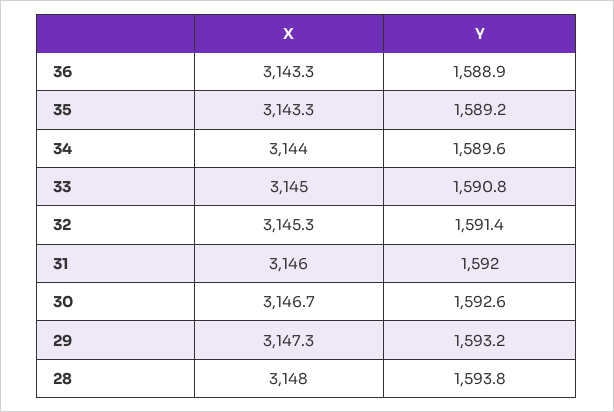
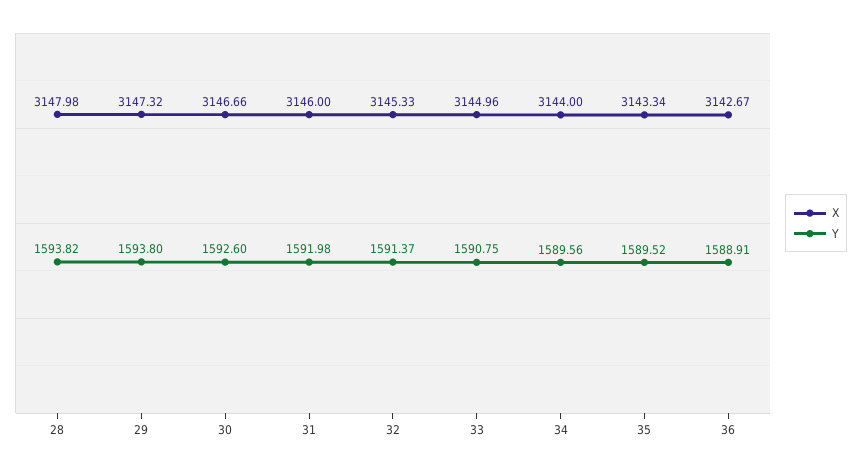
X, 36: 3143.3 -> 3142.67
Y, 35: 1589.2 -> 1589.52
Y, 29: 1593.2 -> 1593.8

